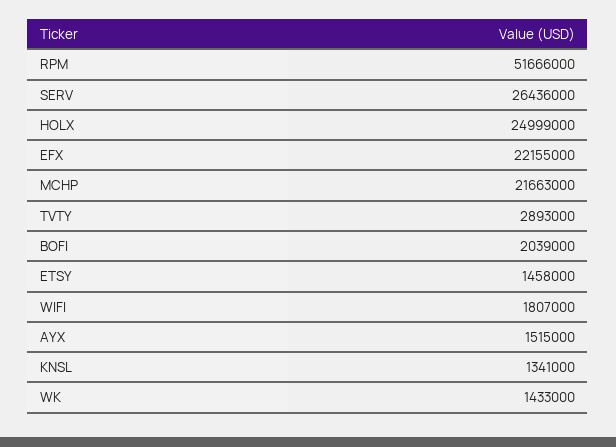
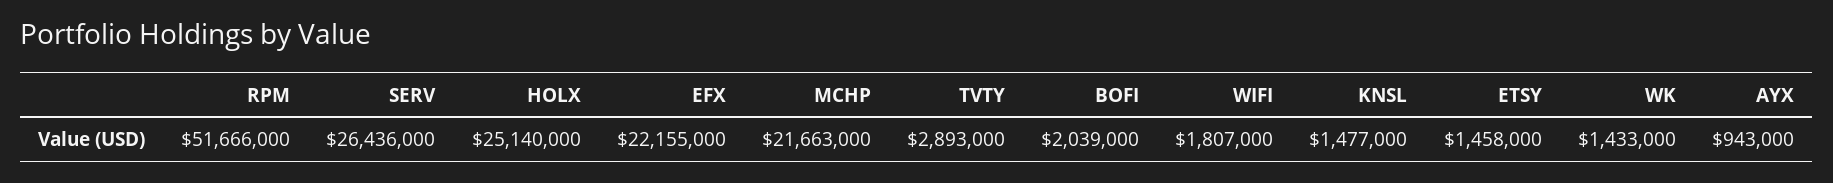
HOLX: 24999000 -> 25140000
AYX: 1515000 -> 943000
KNSL: 1341000 -> 1477000

